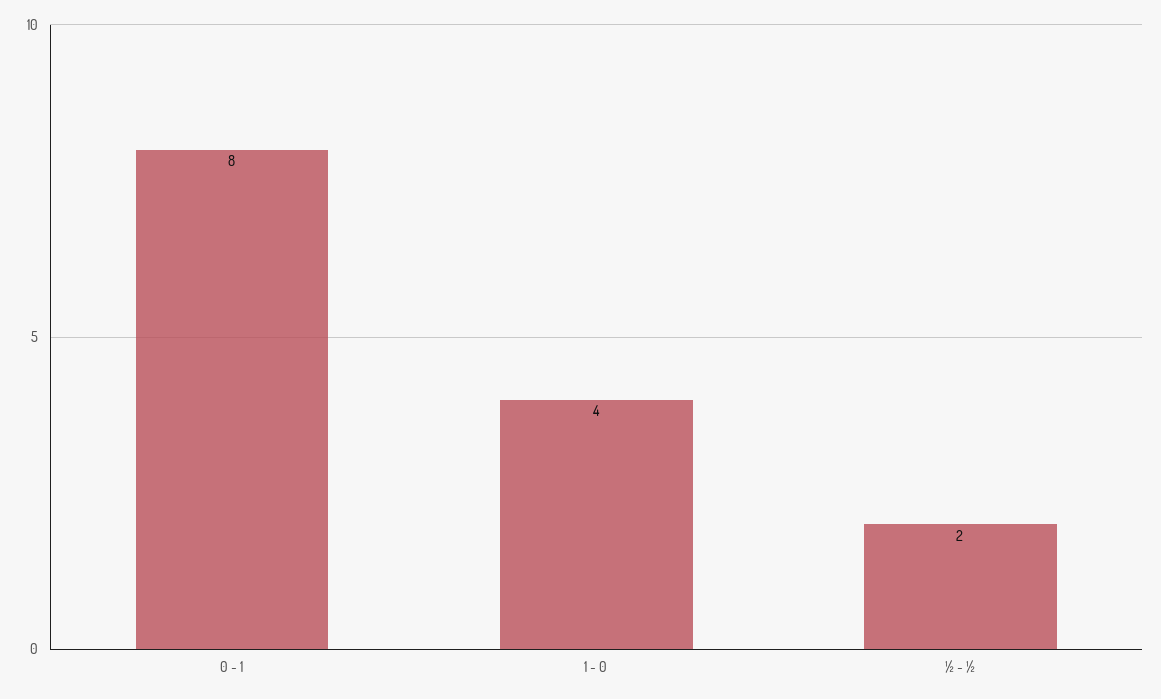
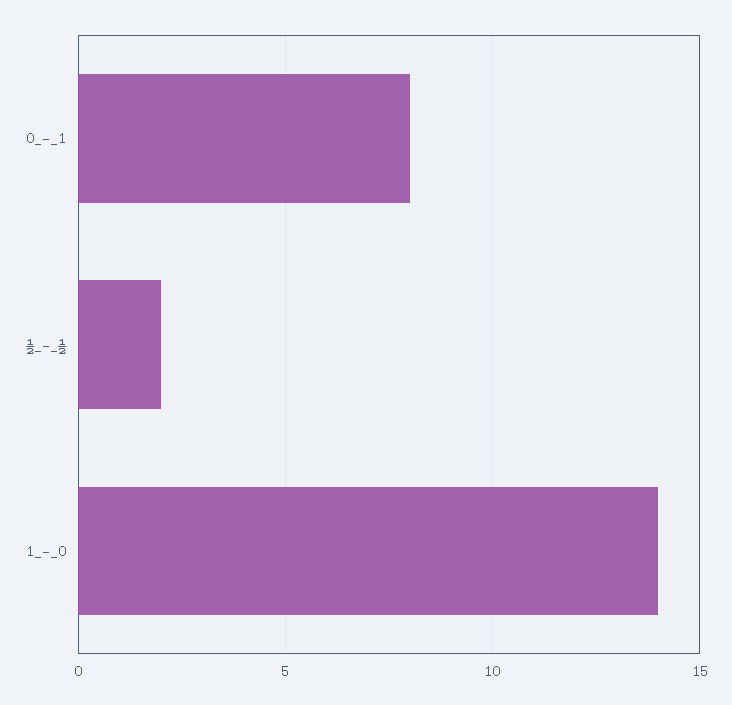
1 - 0: 4 -> 14

